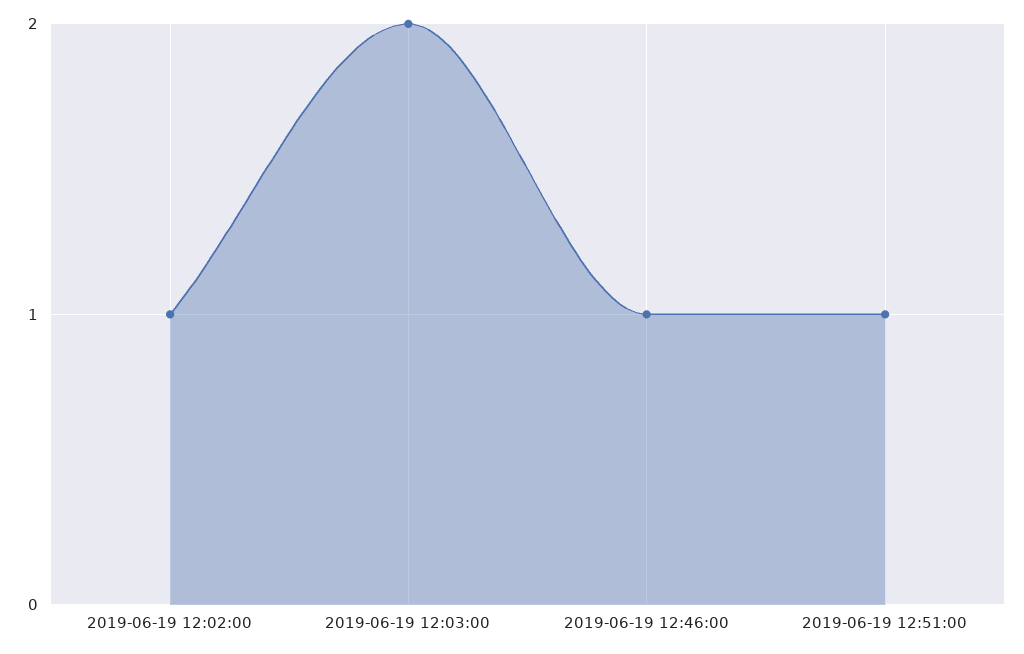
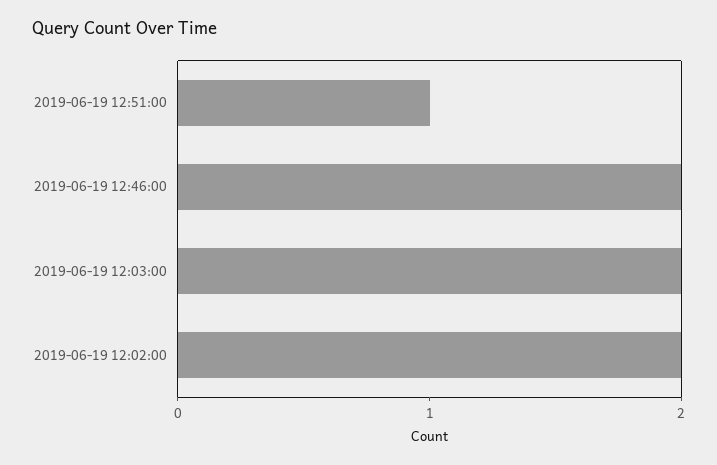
2019-06-19 12:02:00: 1 -> 2
2019-06-19 12:46:00: 1 -> 2

